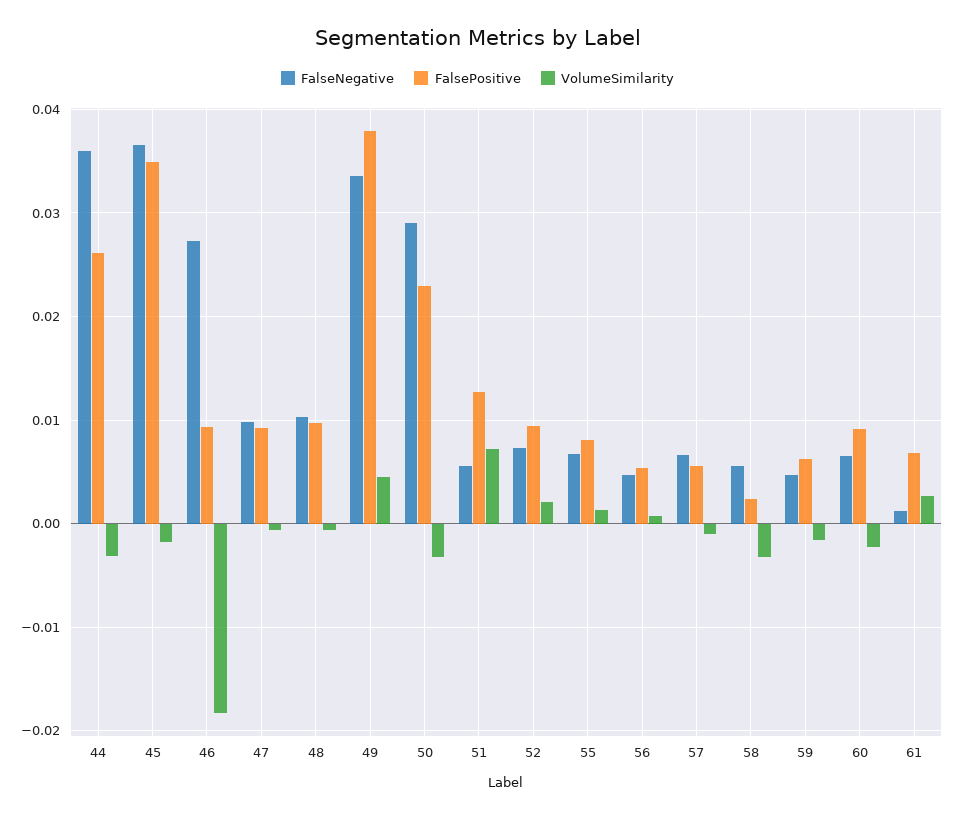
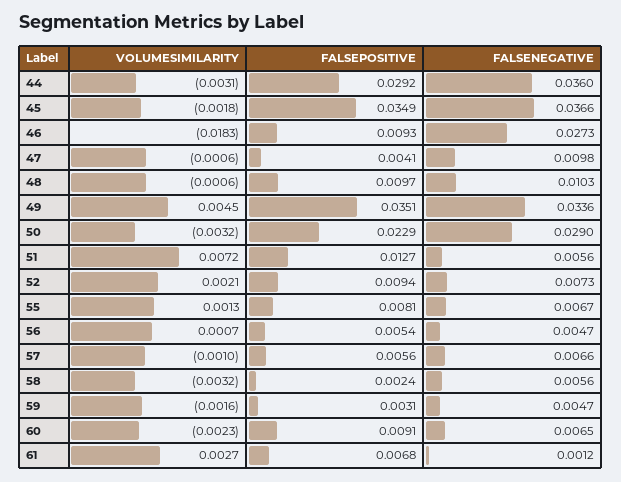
FalsePositive, 44: 0.026 -> 0.0292
FalsePositive, 47: 0.009 -> 0.0041
FalsePositive, 49: 0.038 -> 0.0351
FalsePositive, 59: 0.006 -> 0.0031

